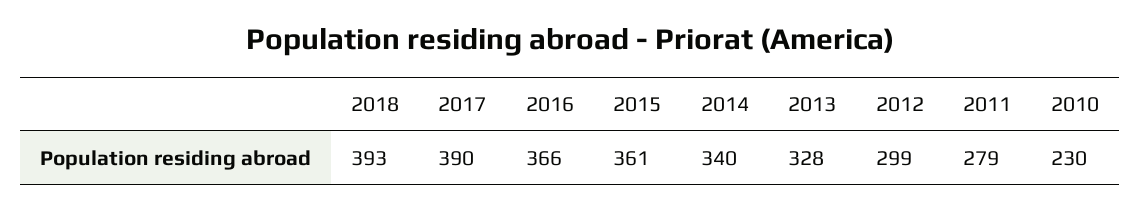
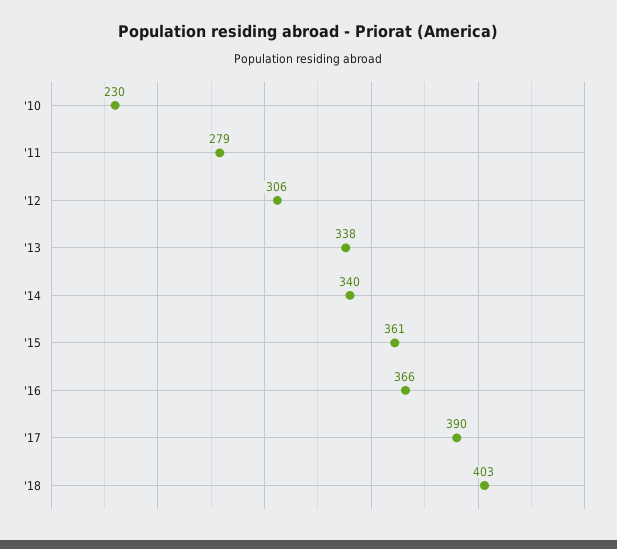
2018: 393 -> 403
2013: 328 -> 338
2012: 299 -> 306

